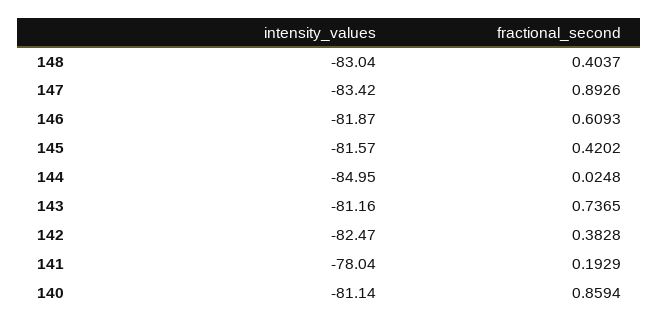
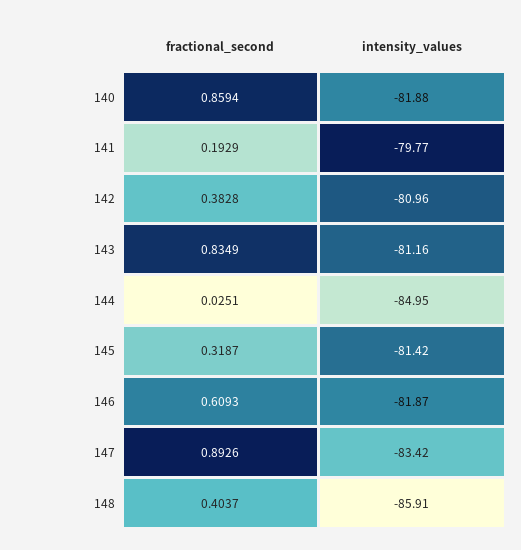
intensity_values, 148: -83.04 -> -85.91
intensity_values, 145: -81.57 -> -81.42
fractional_second, 145: 0.4202 -> 0.3187
fractional_second, 144: 0.0248 -> 0.0251
fractional_second, 143: 0.7365 -> 0.8349
intensity_values, 142: -82.47 -> -80.96
intensity_values, 141: -78.04 -> -79.77
intensity_values, 140: -81.14 -> -81.88

